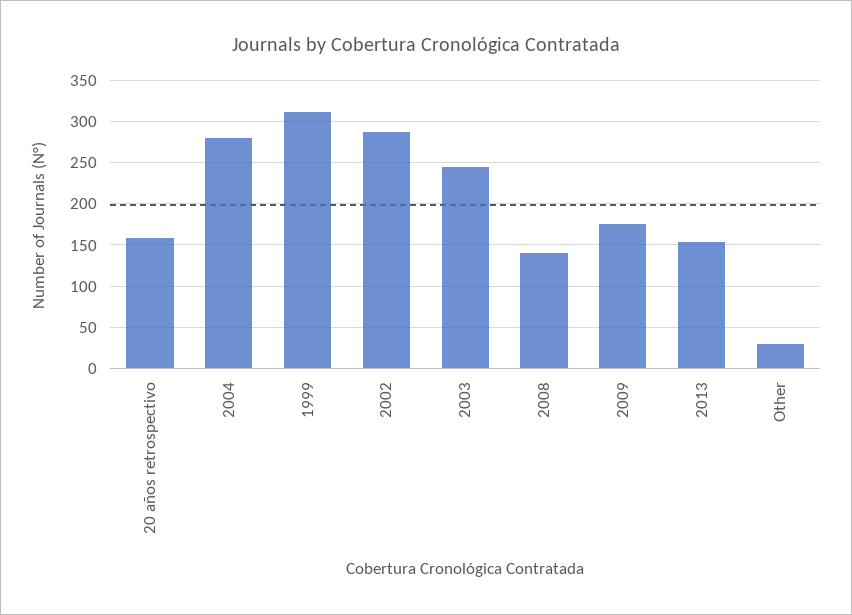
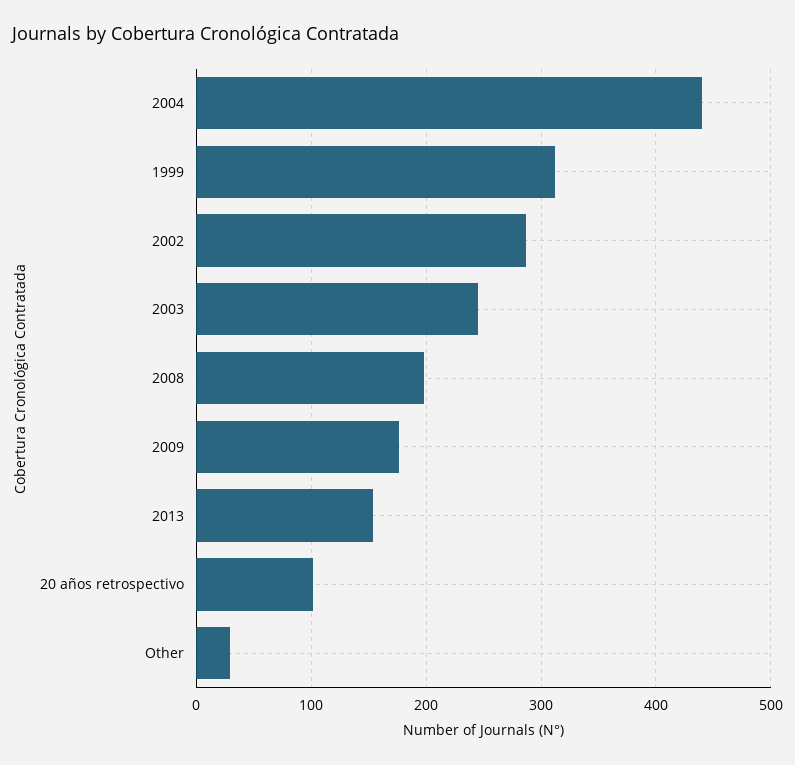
20 años retrospectivo: 160 -> 100
2004: 280 -> 440
2008: 140 -> 200

